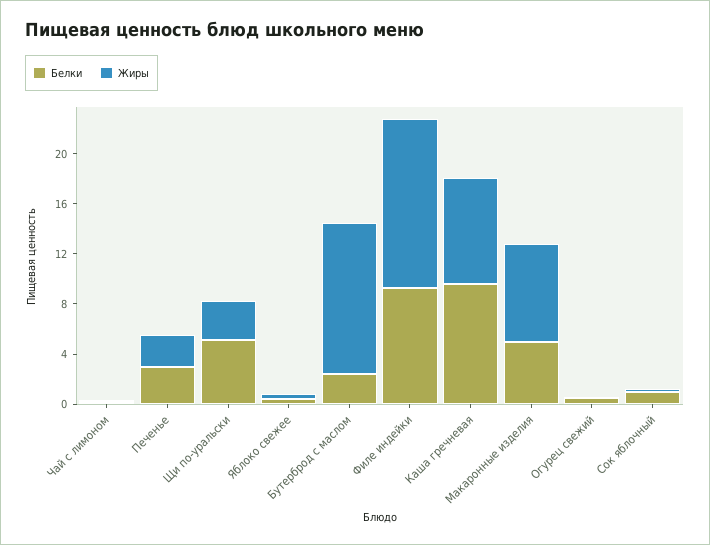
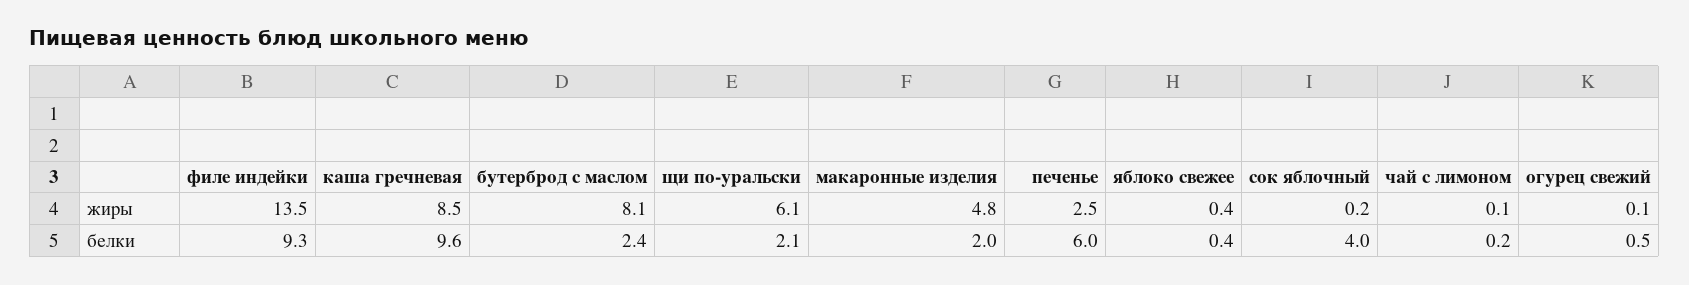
Белки, Печенье: 3 -> 6
Белки, Щи по-уральски: 5 -> 2.1
Жиры, Щи по-уральски: 3 -> 6.1
Жиры, Бутерброд с маслом: 12 -> 8.1
Белки, Макаронные изделия: 5 -> 2
Жиры, Макаронные изделия: 8 -> 4.8
Белки, Сок яблочный: 1 -> 4

